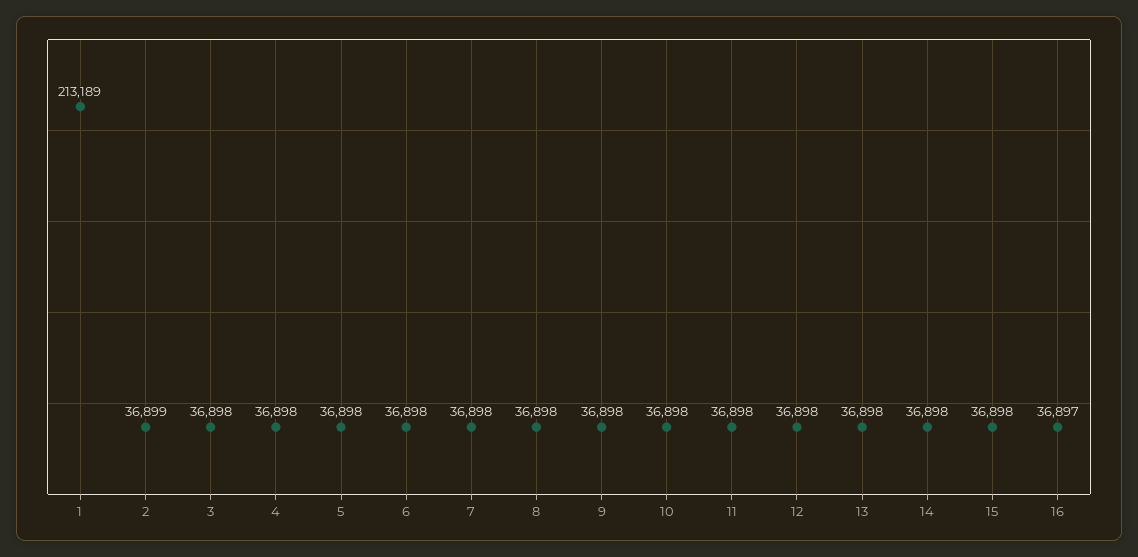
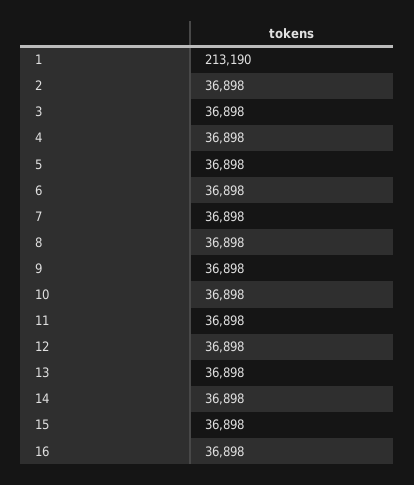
1: 213189 -> 213190
2: 36899 -> 36898
16: 36897 -> 36898

